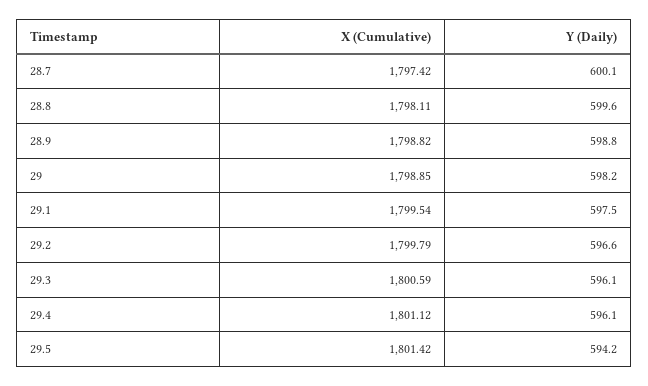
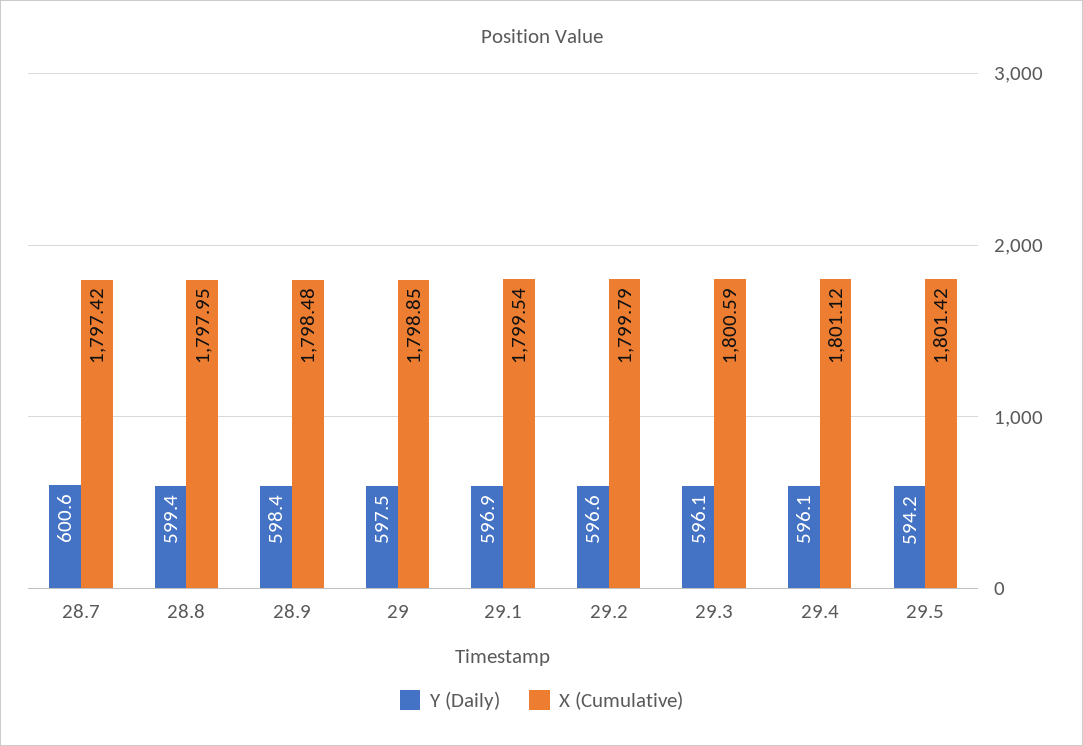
Y (Daily), 28.7: 600.1 -> 600.6
X (Cumulative), 28.8: 1798.11 -> 1797.95
Y (Daily), 28.8: 599.6 -> 599.4
X (Cumulative), 28.9: 1798.82 -> 1798.48
Y (Daily), 28.9: 598.8 -> 598.4
Y (Daily), 29: 598.2 -> 597.5
Y (Daily), 29.1: 597.5 -> 596.9

